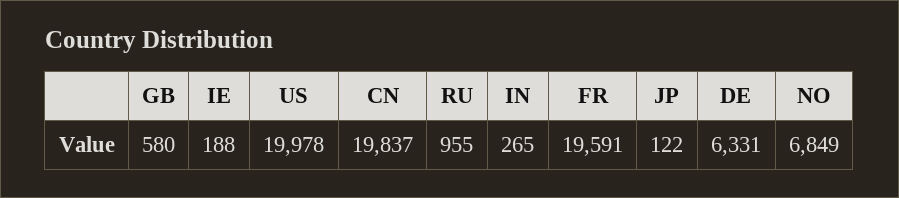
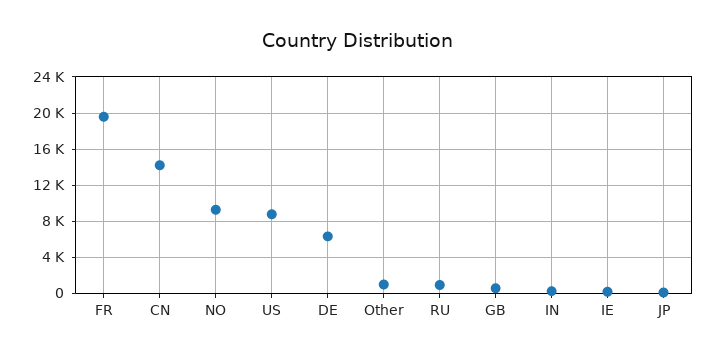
US: 19978 -> 9000
CN: 19837 -> 14000
NO: 6849 -> 9000
Other: none -> 1000

